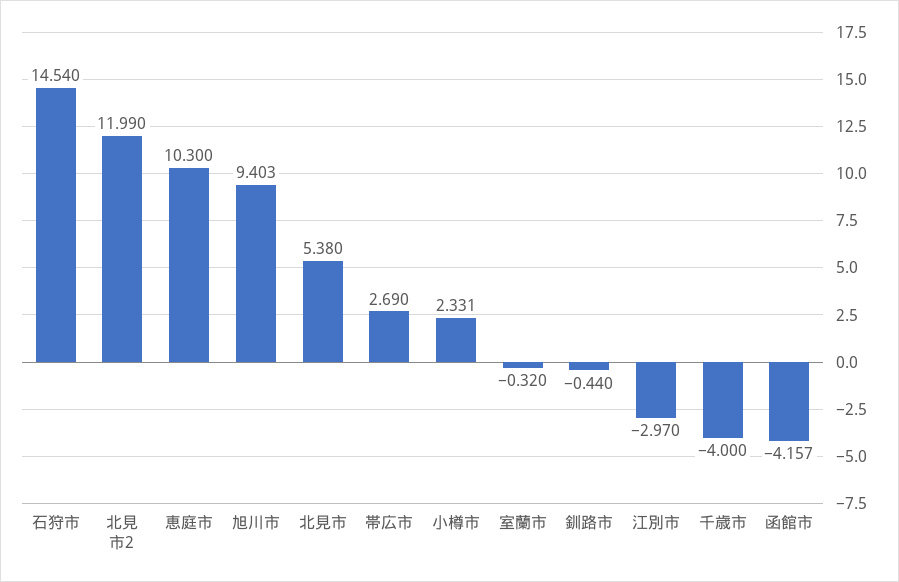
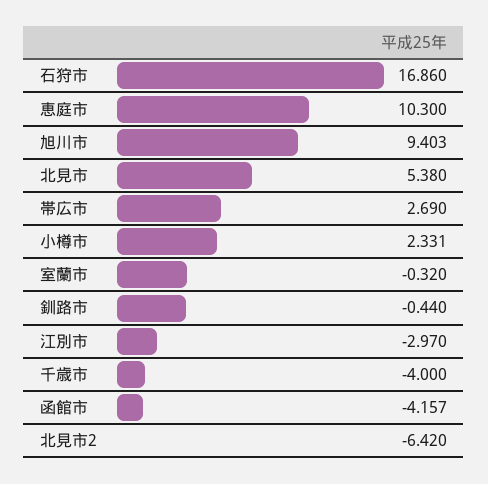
石狩市: 14.54 -> 16.86
北見市2: 11.99 -> -6.42

